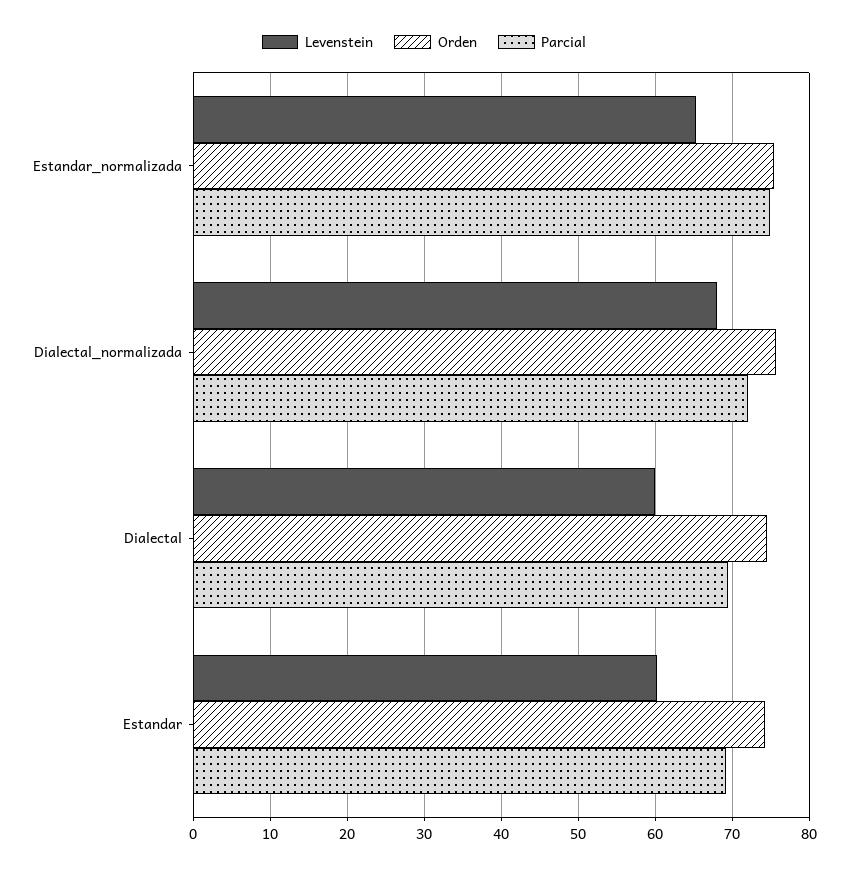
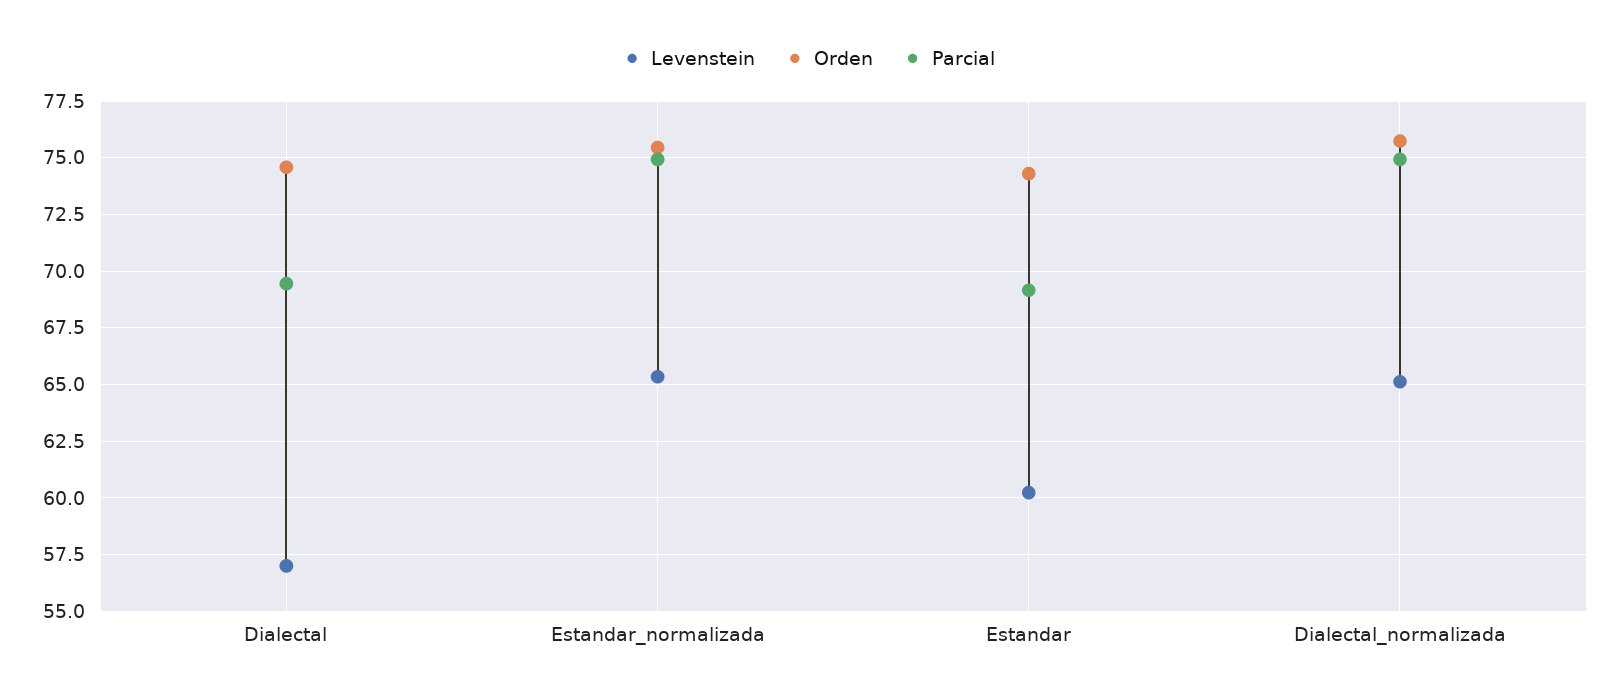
Levenstein, Dialectal_normalizada: 68 -> 65
Parcial, Dialectal_normalizada: 72 -> 75
Levenstein, Dialectal: 60 -> 57

